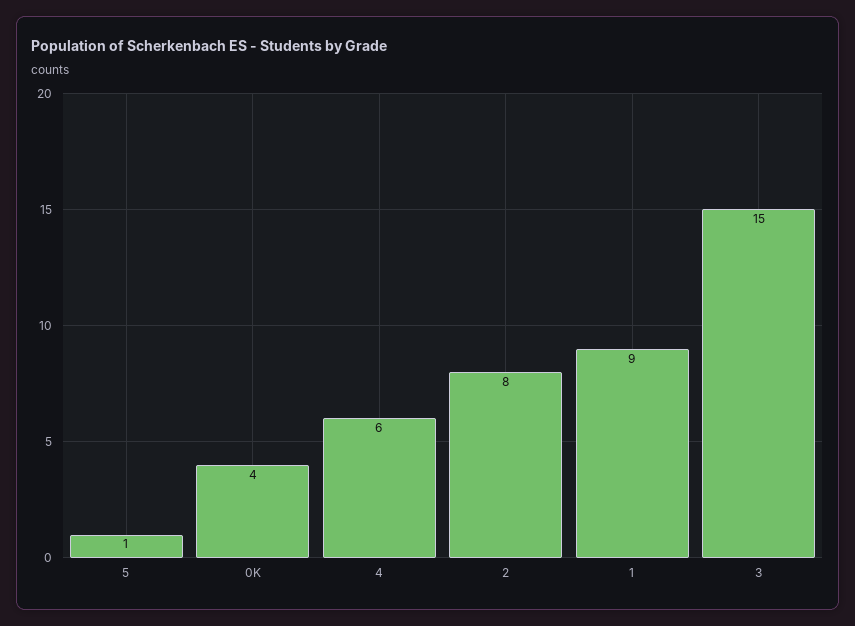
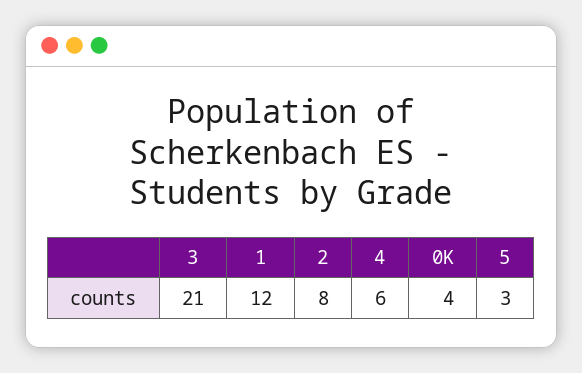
5: 1 -> 3
1: 9 -> 12
3: 15 -> 21

